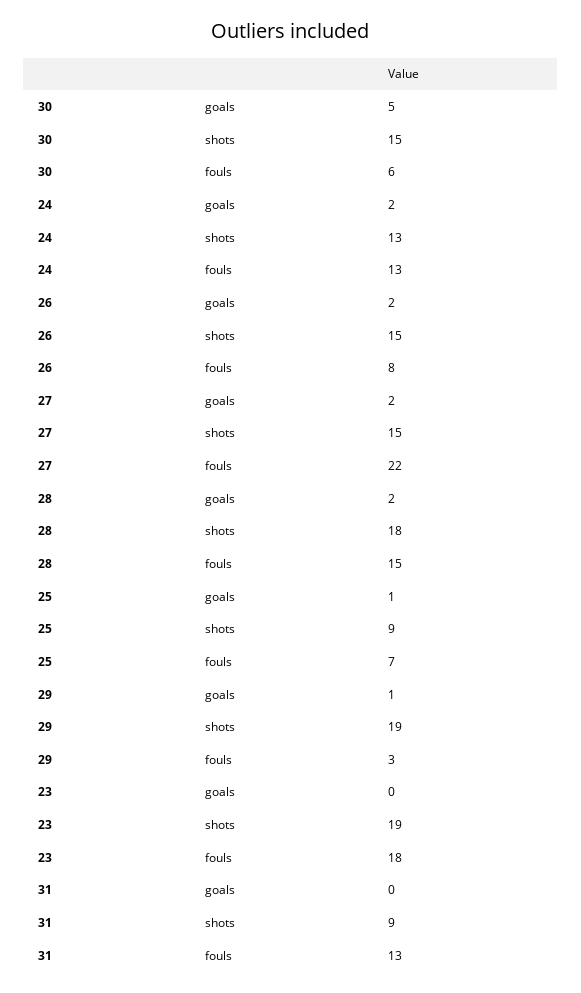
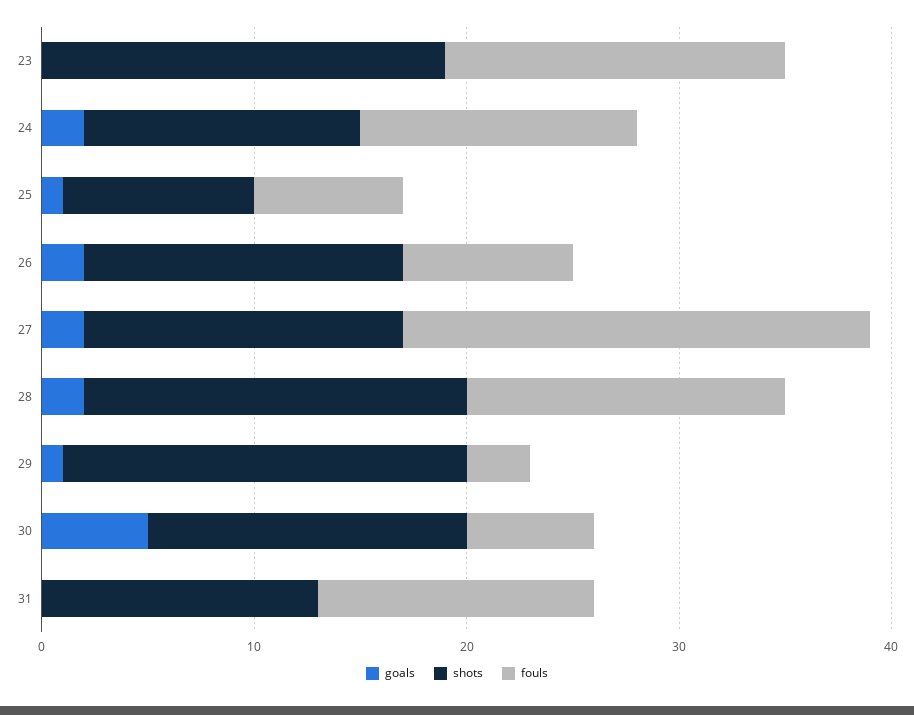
fouls, 23: 18 -> 16
shots, 31: 9 -> 13

